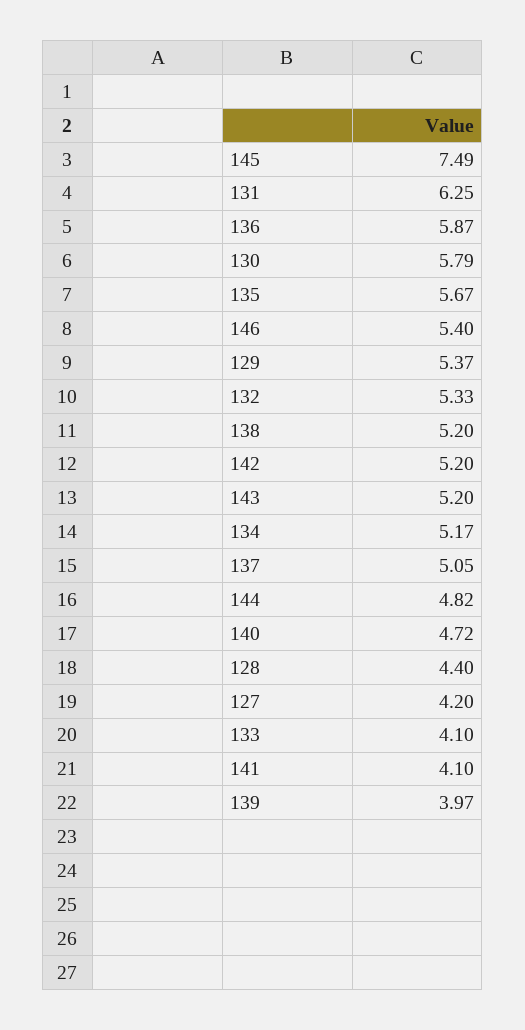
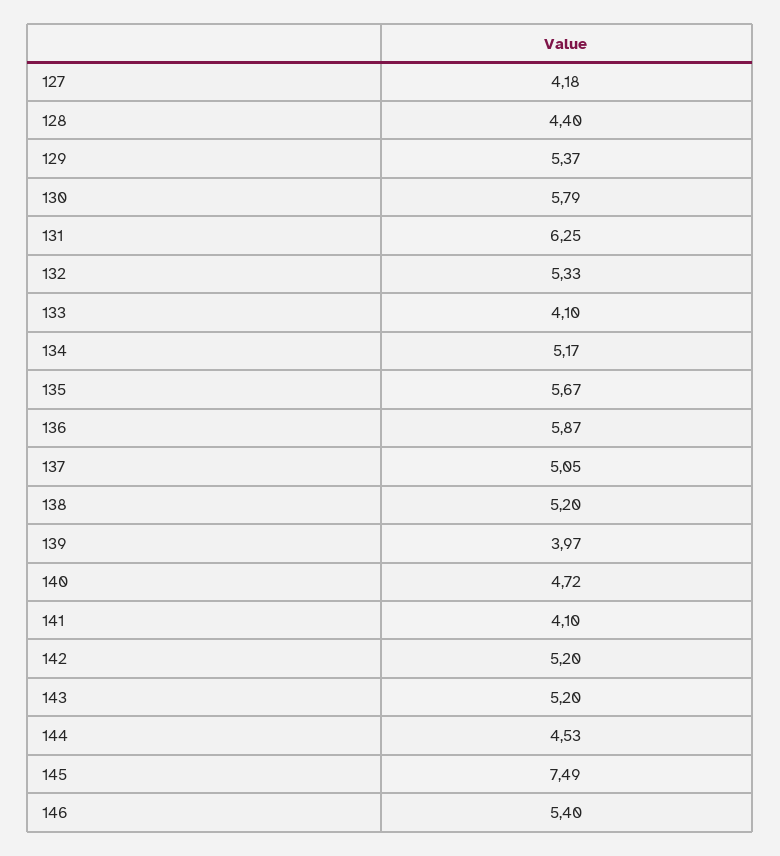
144: 4.82 -> 4.53
127: 4.2 -> 4.18

